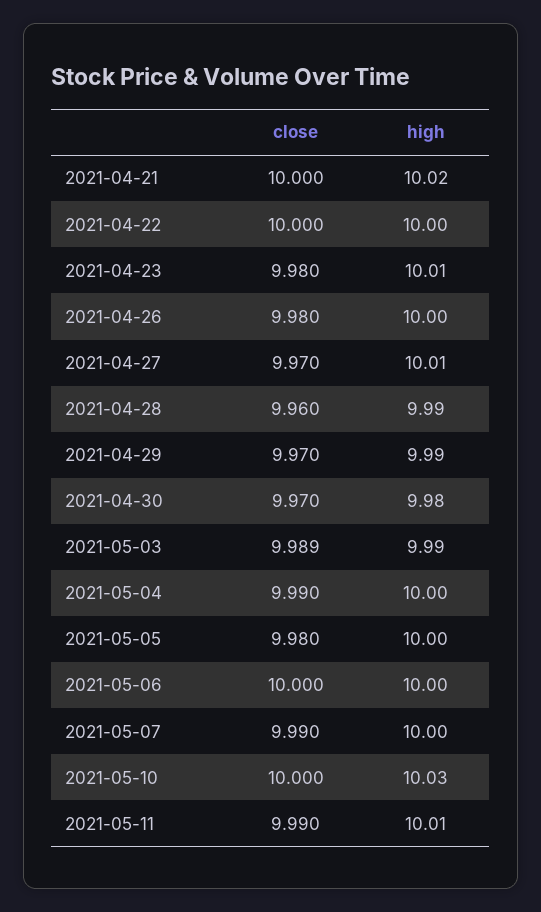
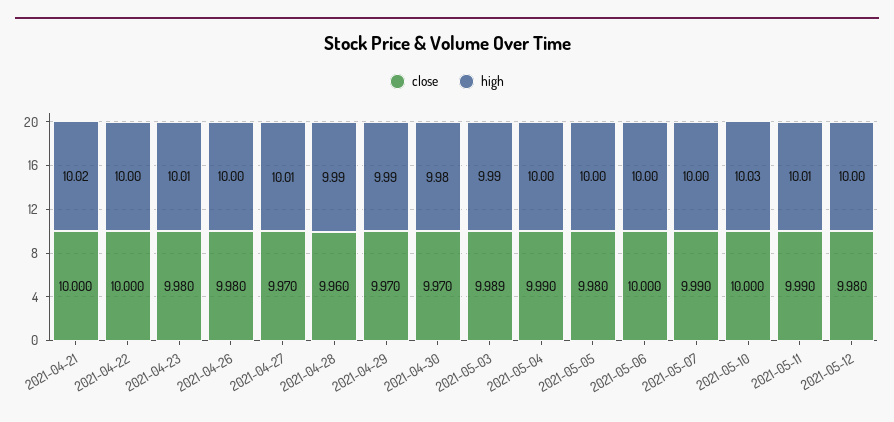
close, 2021-05-12: none -> 9.98
high, 2021-05-12: none -> 10

